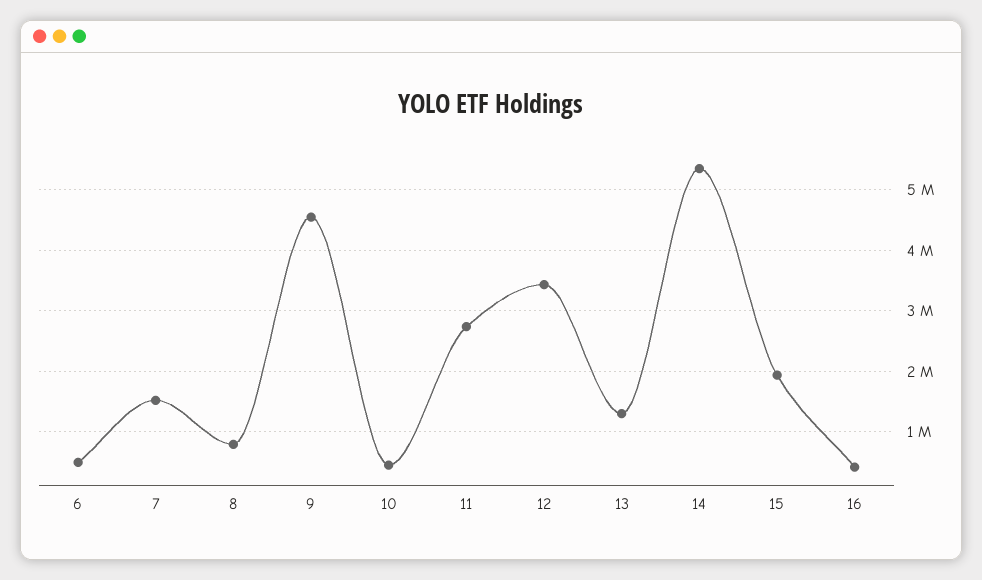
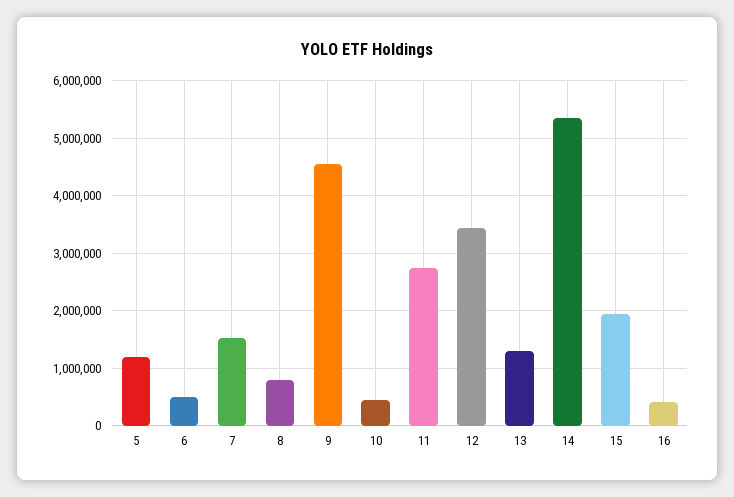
5: none -> 1200000

